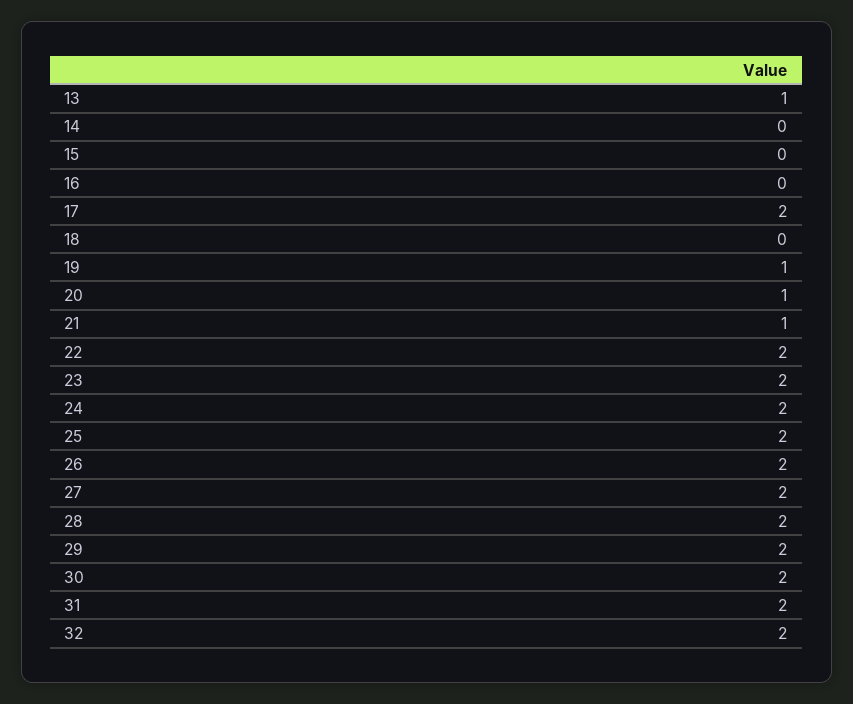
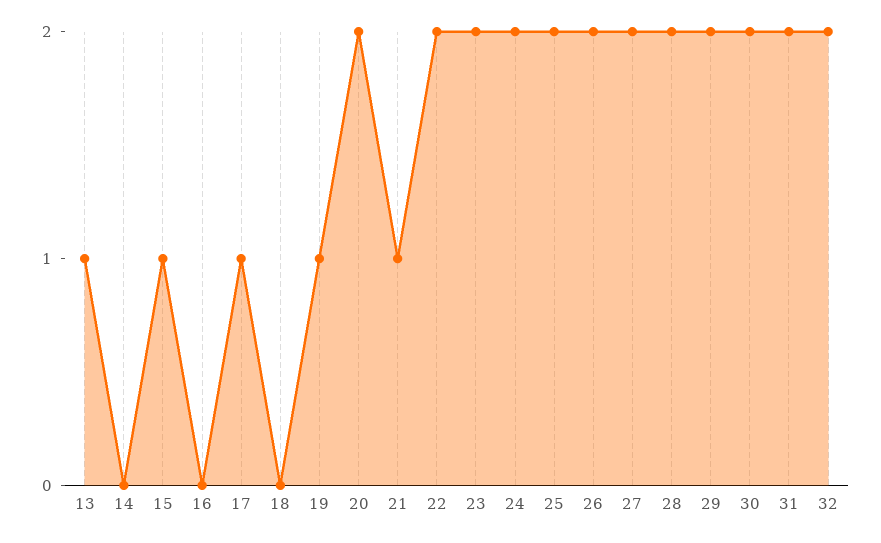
15: 0 -> 1
17: 2 -> 1
20: 1 -> 2

